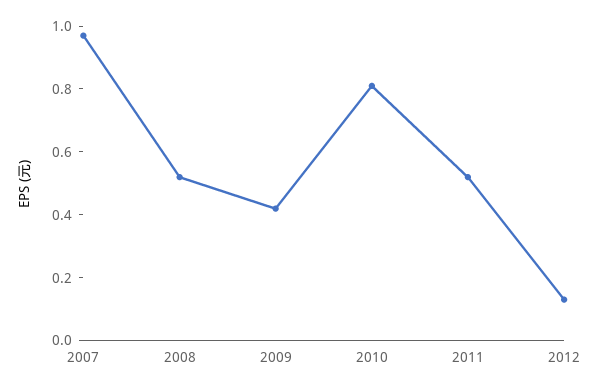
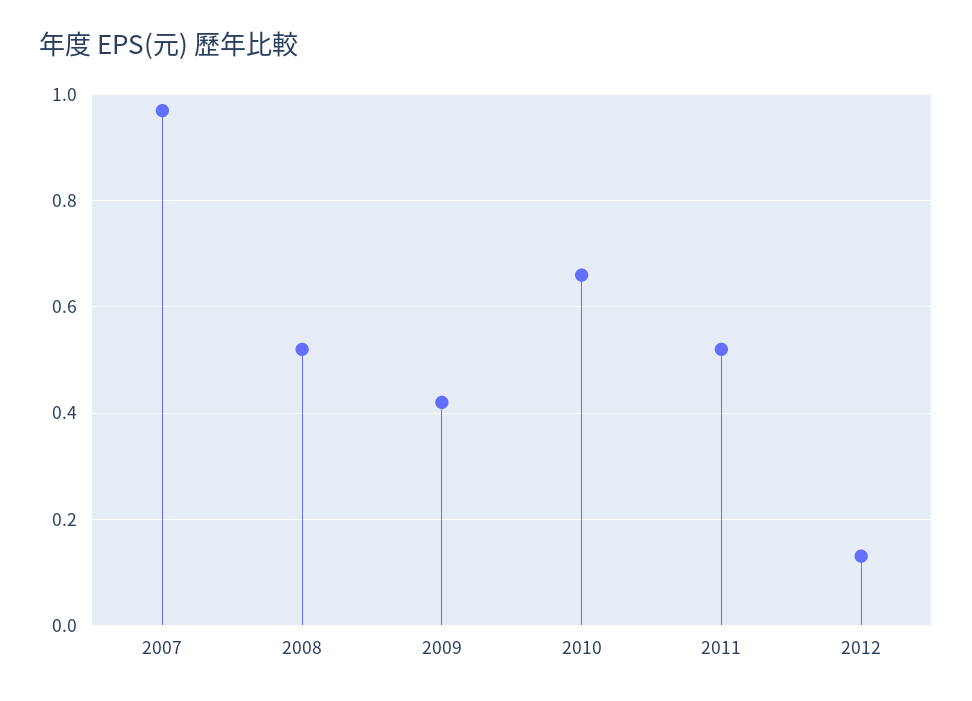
2010: 0.8 -> 0.65

